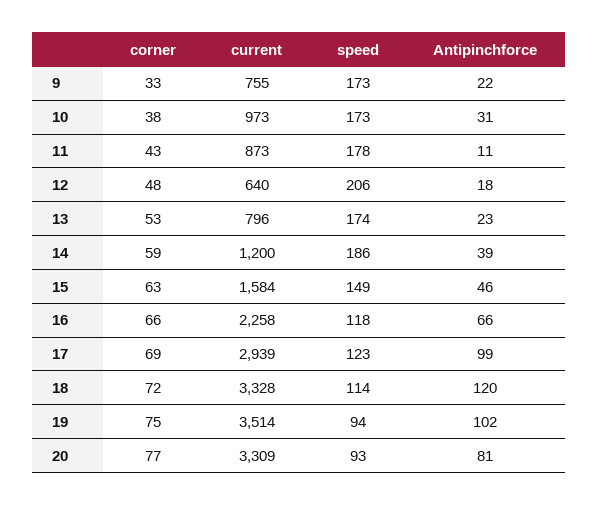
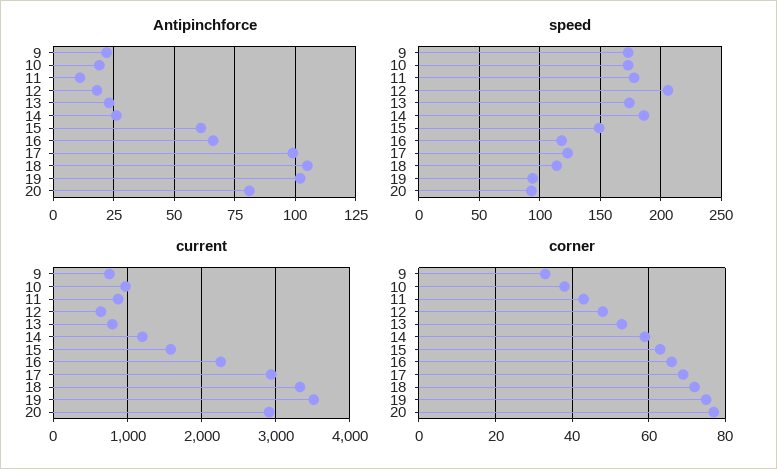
Antipinchforce, 10: 31 -> 20
Antipinchforce, 14: 39 -> 25
Antipinchforce, 15: 46 -> 60
Antipinchforce, 18: 120 -> 105
current, 20: 3309 -> 2900

